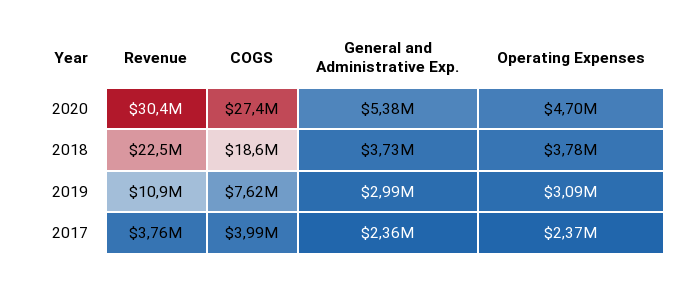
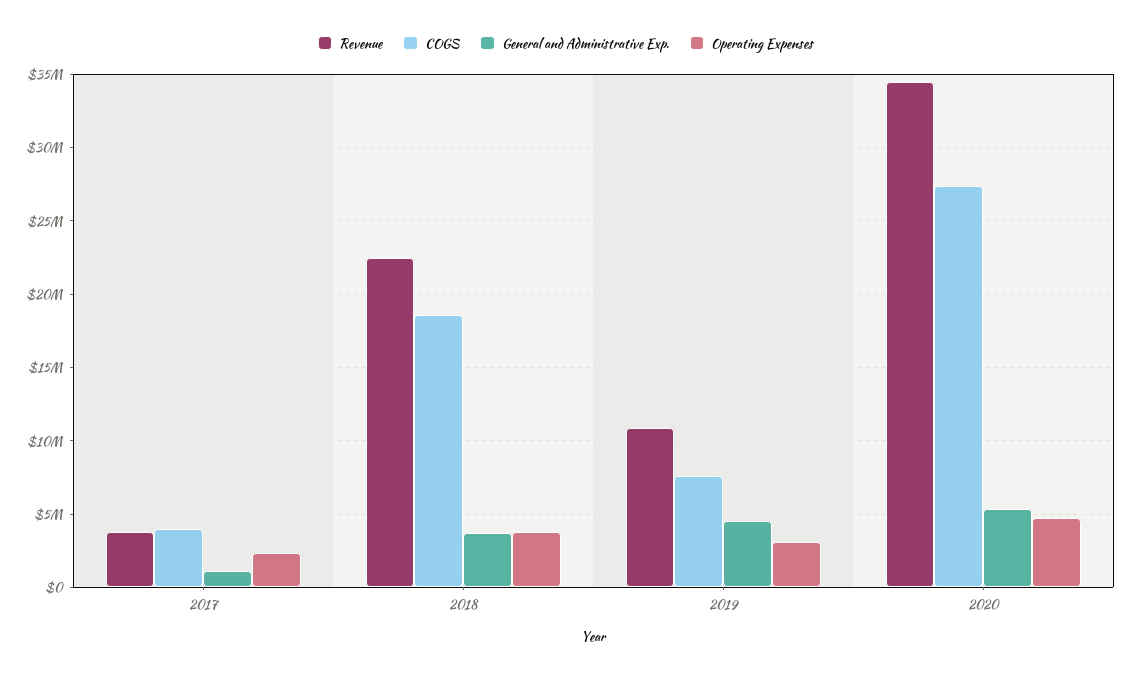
Revenue, 2020: 30400000 -> 34500000
General and Administrative Exp., 2019: 2990000 -> 4500000
General and Administrative Exp., 2017: 2360000 -> 1000000

